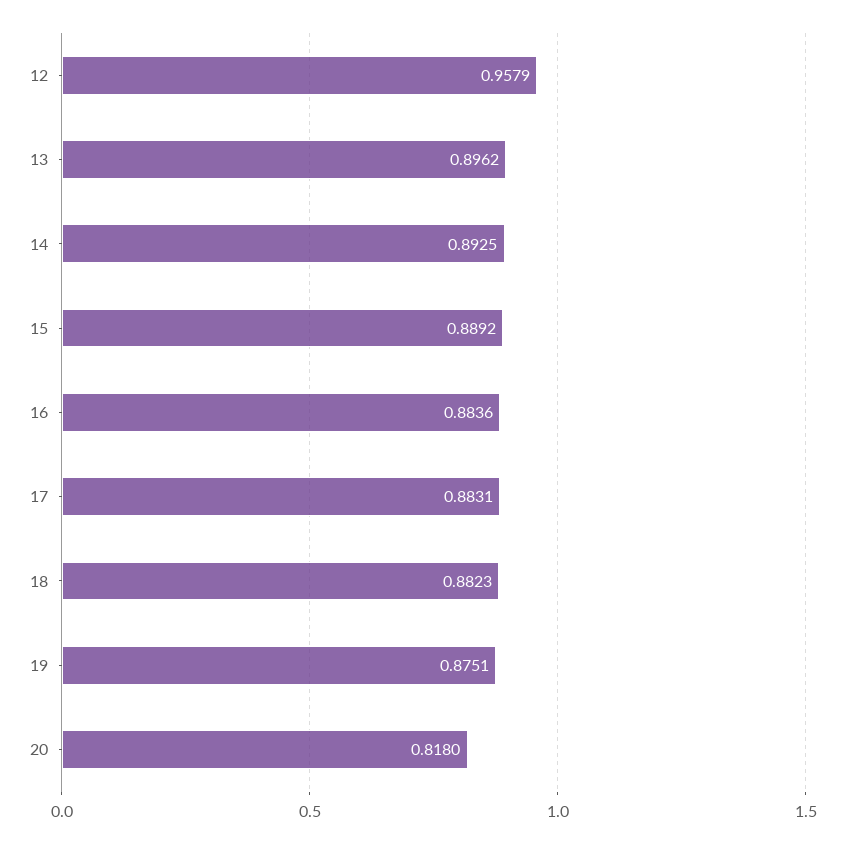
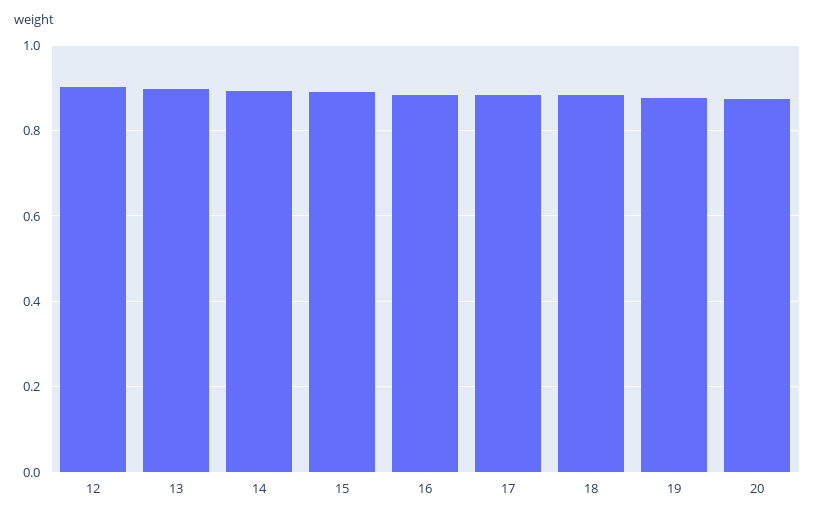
12: 0.9579 -> 0.9
20: 0.818 -> 0.88

